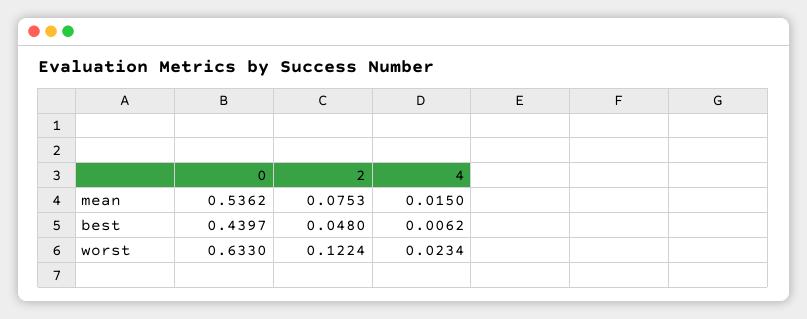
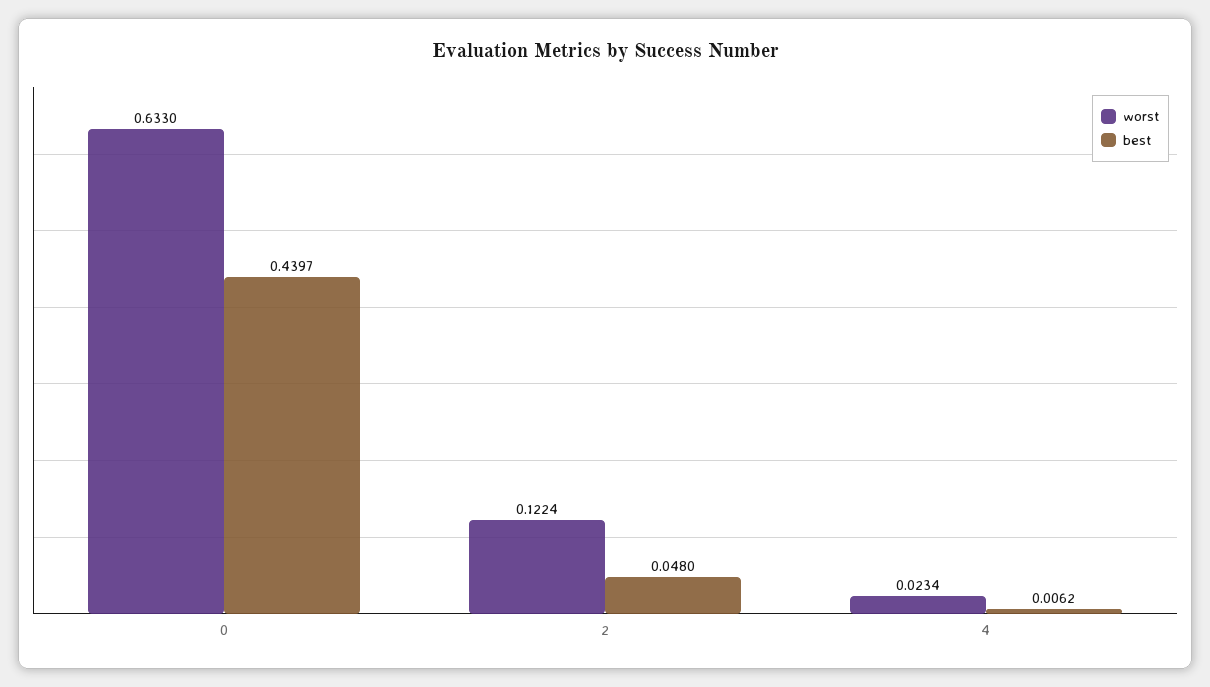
mean, 0: 0.5362 -> none
mean, 2: 0.0753 -> none
mean, 4: 0.015 -> none

